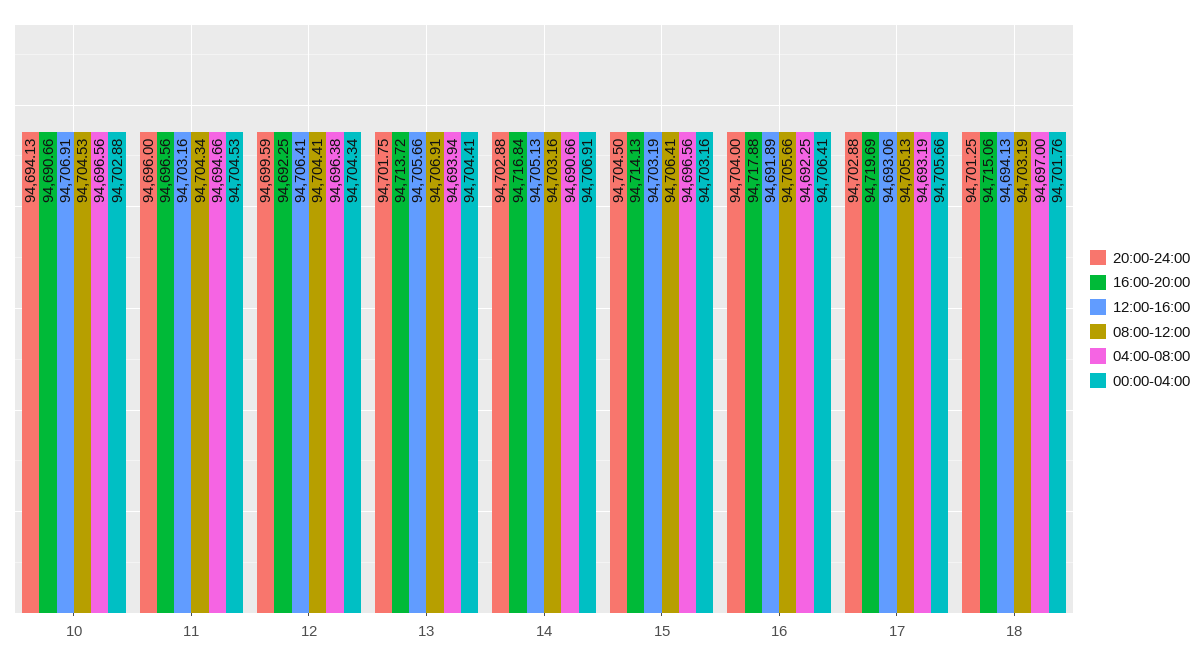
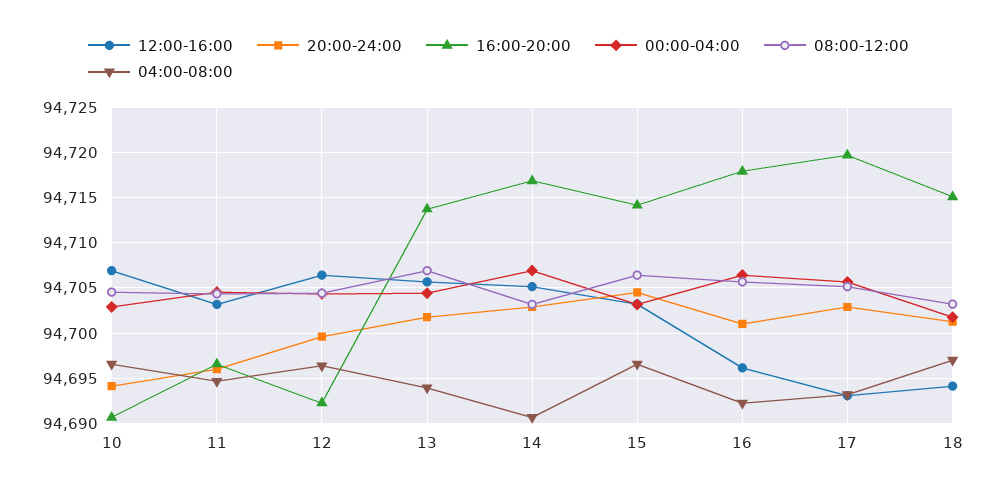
20:00-24:00, 16: 94704 -> 94701
12:00-16:00, 16: 94691.89 -> 94696

